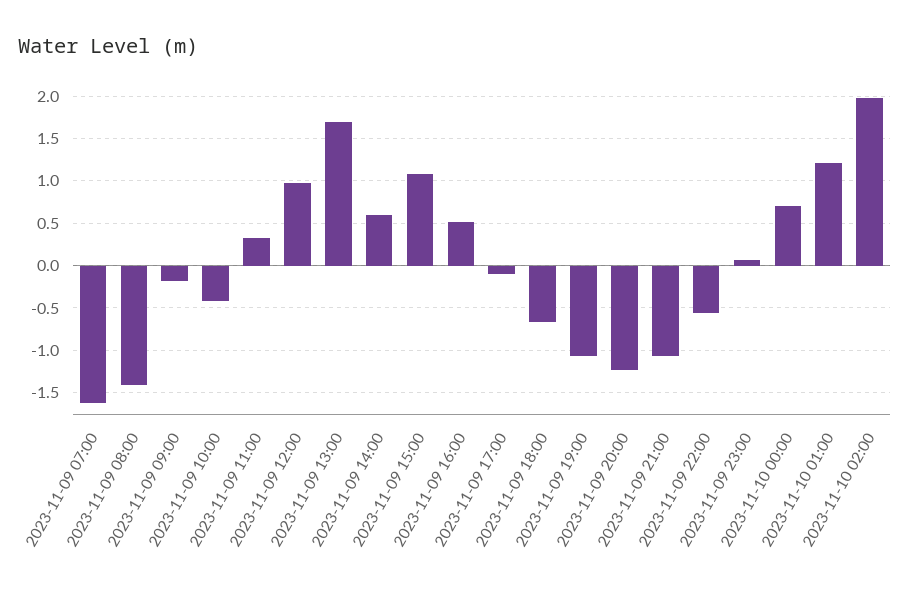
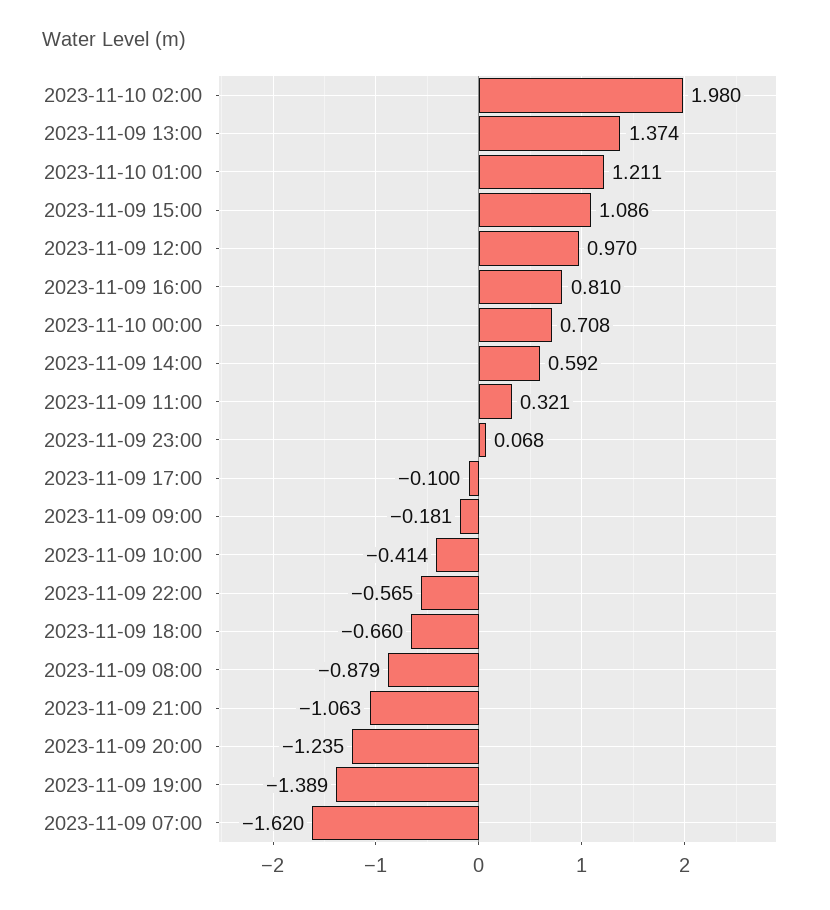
2023-11-09 08:00: -1.4 -> -0.879
2023-11-09 13:00: 1.7 -> 1.374
2023-11-09 16:00: 0.5 -> 0.81
2023-11-09 19:00: -1.1 -> -1.389

